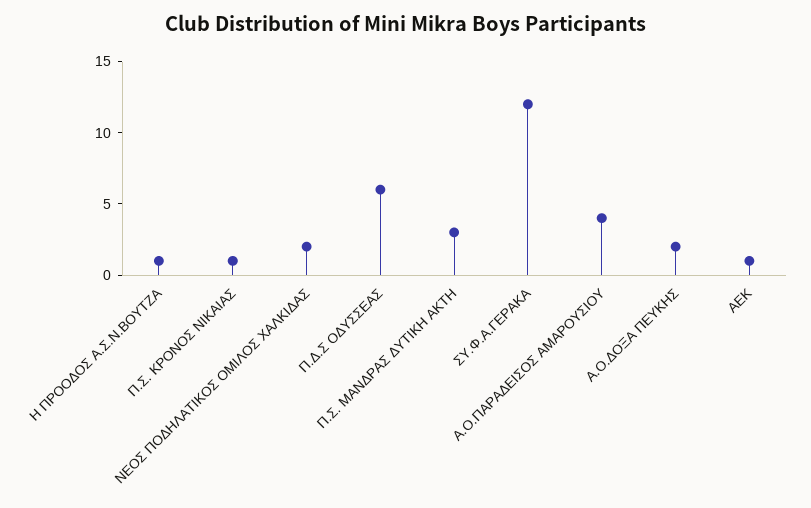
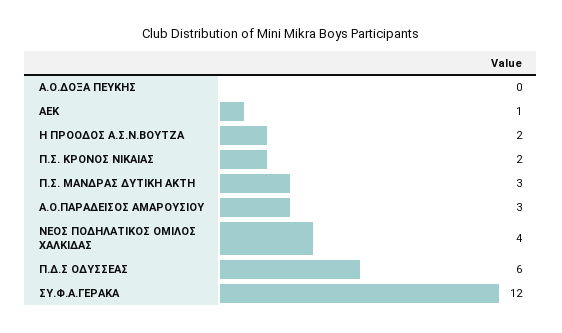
Η ΠΡΟΟΔΟΣ Α.Σ.Ν.ΒΟΥΤΖΑ: 1 -> 2
Π.Σ. ΚΡΟΝΟΣ ΝΙΚΑΙΑΣ: 1 -> 2
ΝΕΟΣ ΠΟΔΗΛΑΤΙΚΟΣ ΟΜΙΛΟΣ ΧΑΛΚΙΔΑΣ: 2 -> 4
Α.Ο.ΠΑΡΑΔΕΙΣΟΣ ΑΜΑΡΟΥΣΙΟΥ: 4 -> 3
A.O.ΔΟΞΑ ΠΕΥΚΗΣ: 2 -> 0

